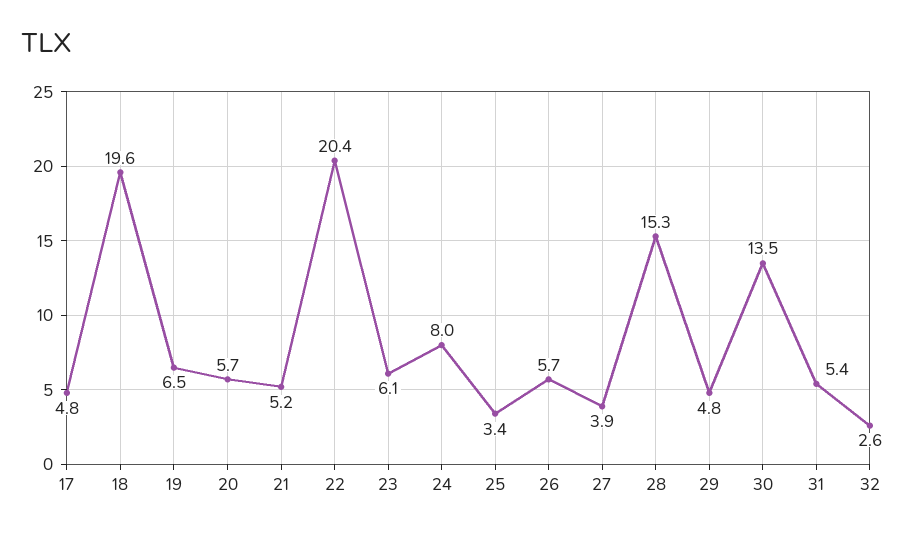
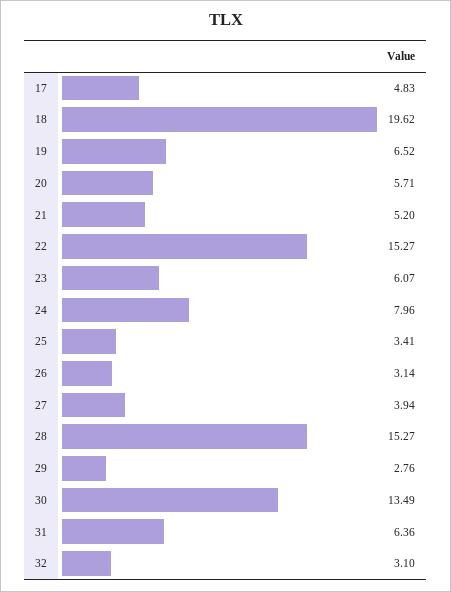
22: 20.4 -> 15.27
26: 5.7 -> 3.14
29: 4.8 -> 2.76
31: 5.4 -> 6.36
32: 2.6 -> 3.1

